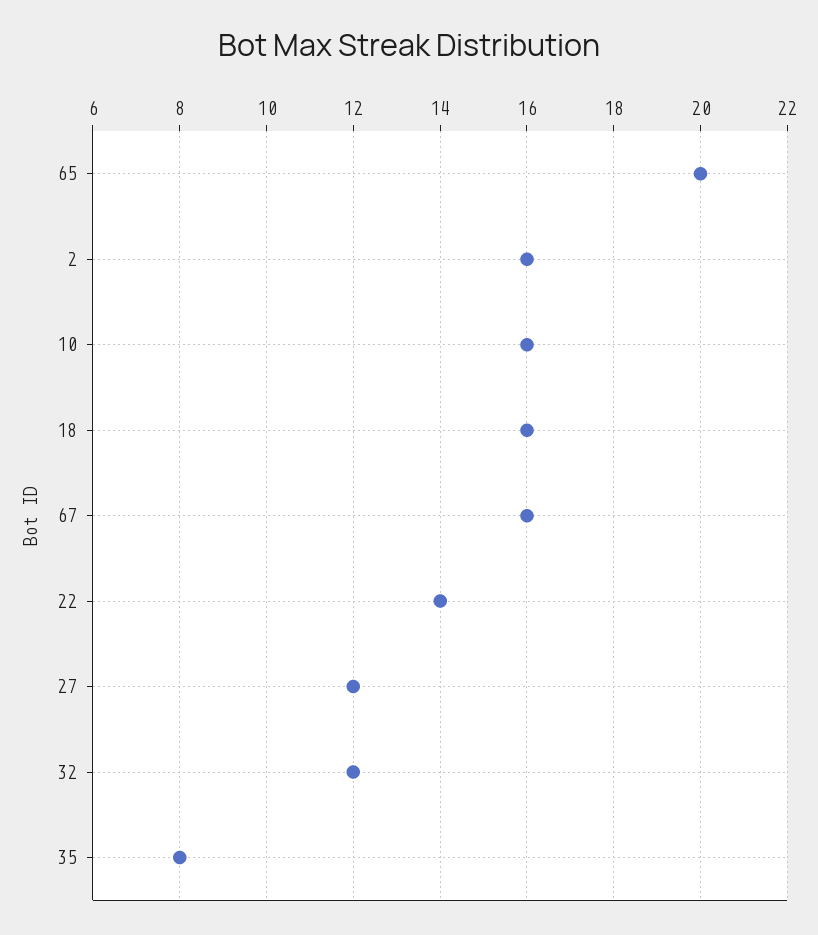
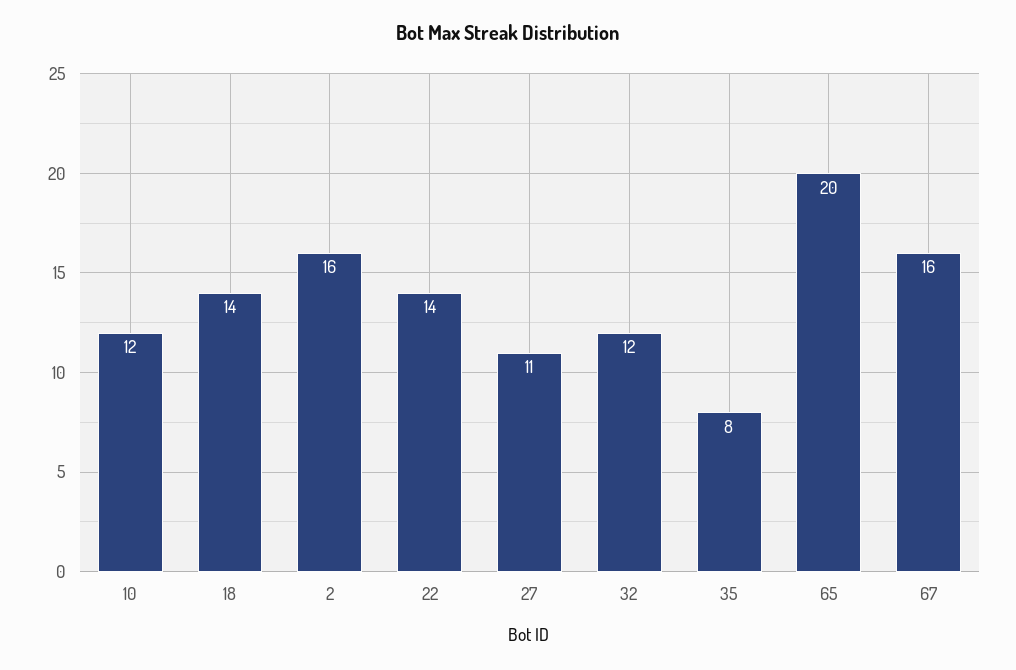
10: 16 -> 12
18: 16 -> 14
27: 12 -> 11

